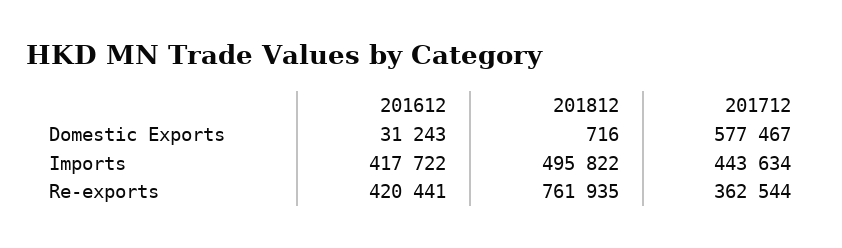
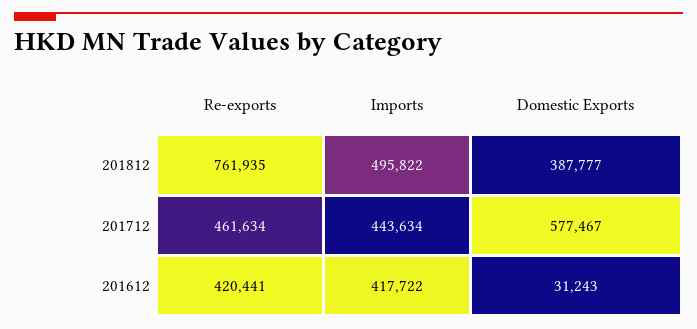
201812, Domestic Exports: 716 -> 387777
201712, Re-exports: 362544 -> 461634

